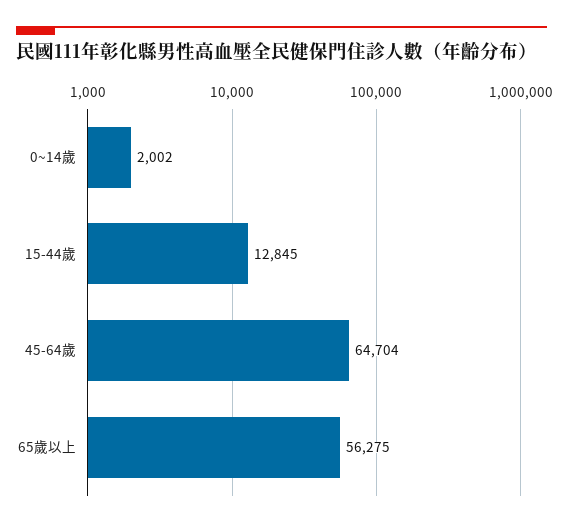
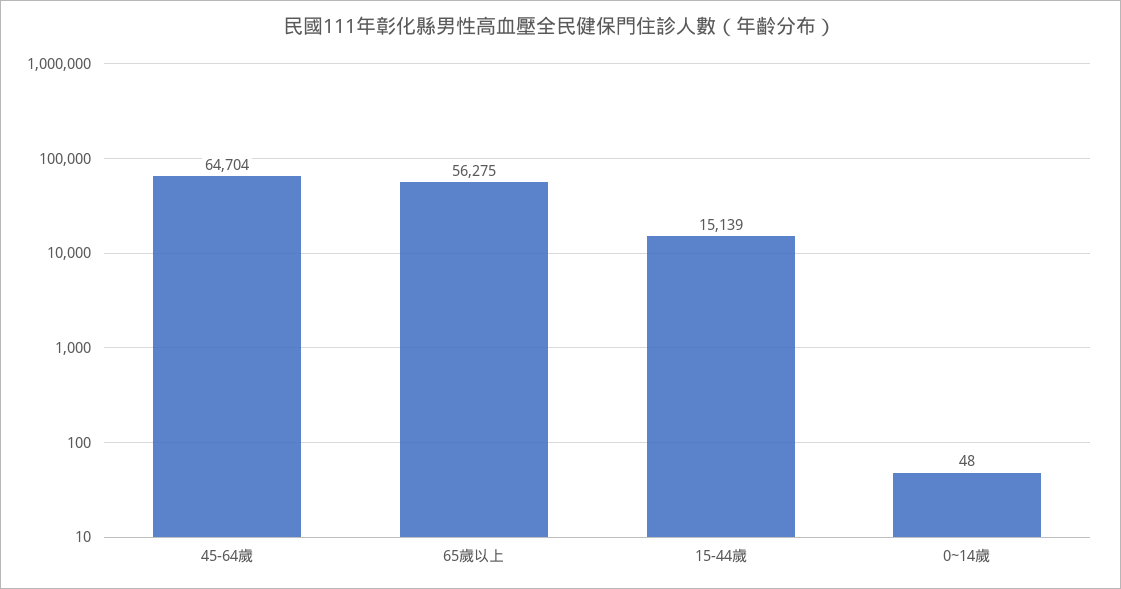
0~14歲: 2002 -> 48
15-44歲: 12845 -> 15139

